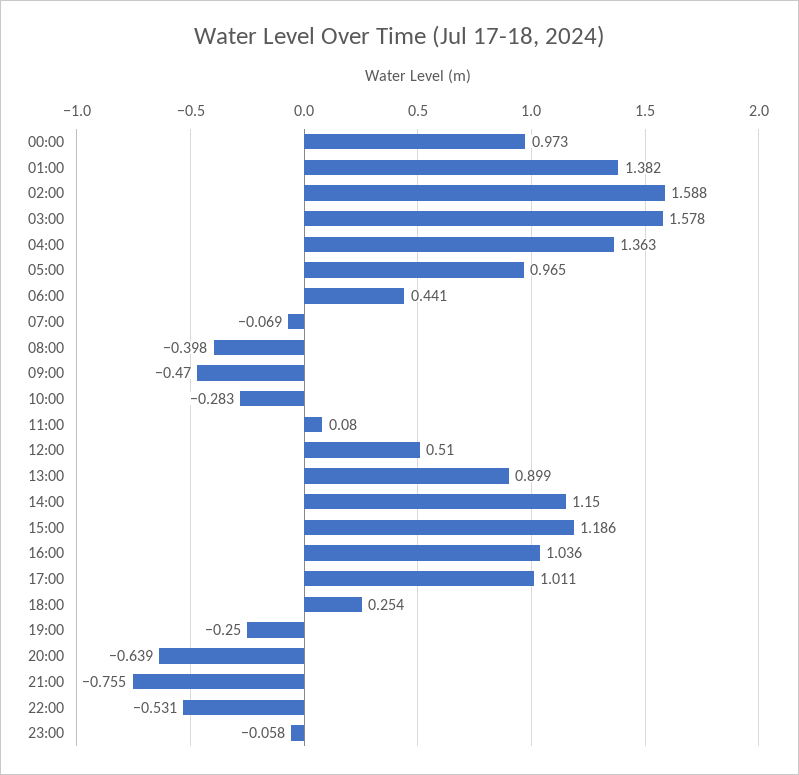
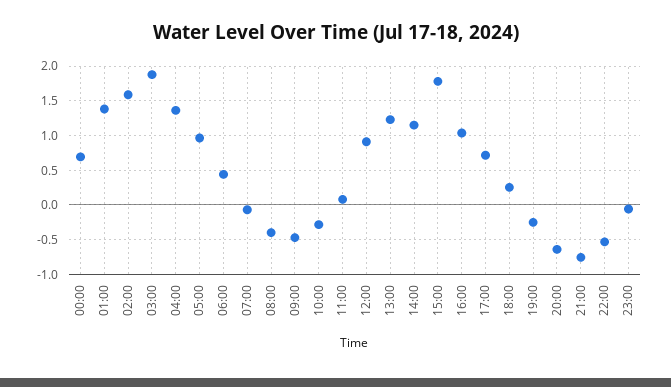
00:00: 0.973 -> 0.7
03:00: 1.578 -> 1.9
12:00: 0.51 -> 0.9
13:00: 0.899 -> 1.2
15:00: 1.186 -> 1.8
17:00: 1.011 -> 0.7

